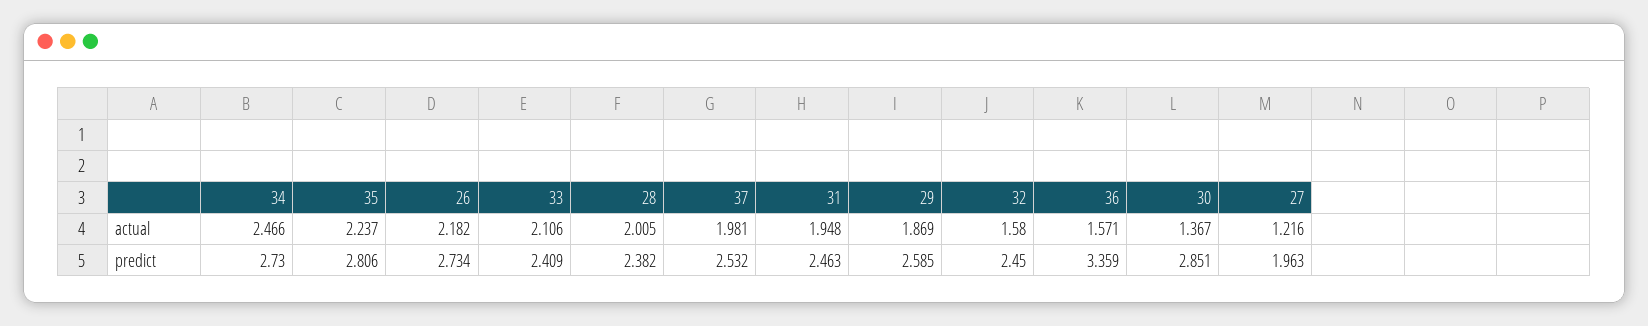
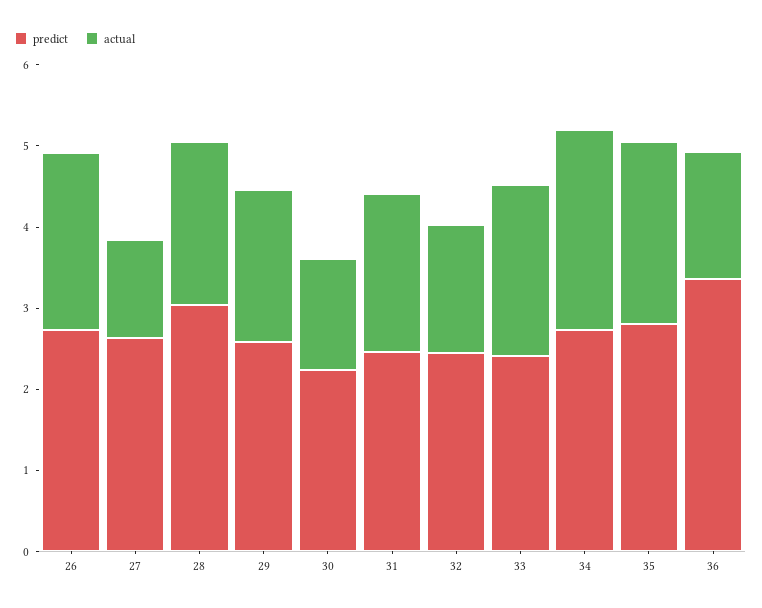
actual, 37: 1.981 -> none
predict, 28: 2.382 -> 3
predict, 37: 2.532 -> none
predict, 30: 2.851 -> 2.2
predict, 27: 1.963 -> 2.6

